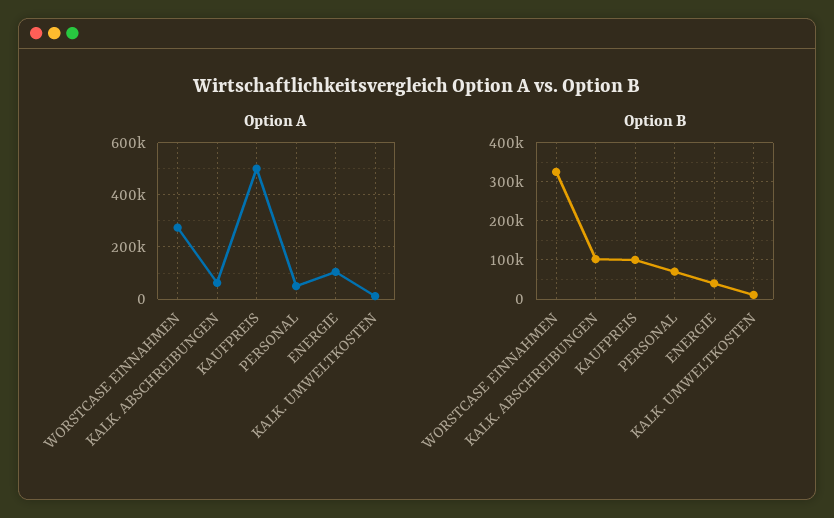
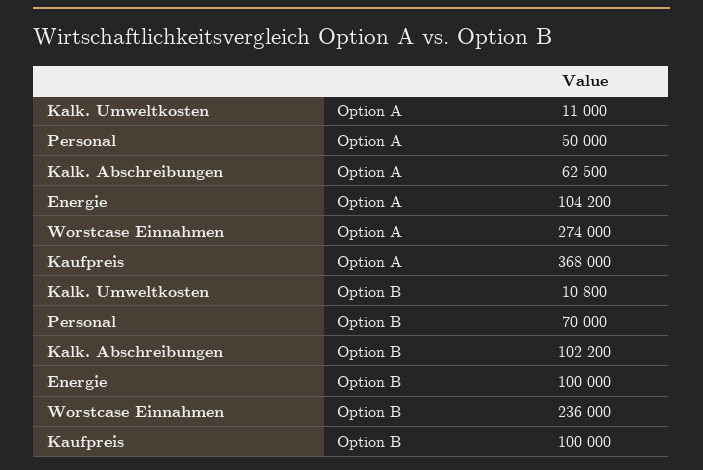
Option A, KAUFPREIS: 500000 -> 368000
Option B, WORSTCASE EINNAHMEN: 320000 -> 236000
Option B, ENERGIE: 40000 -> 100000

